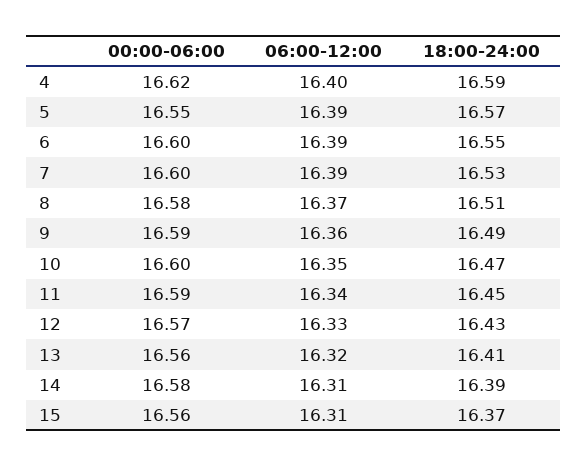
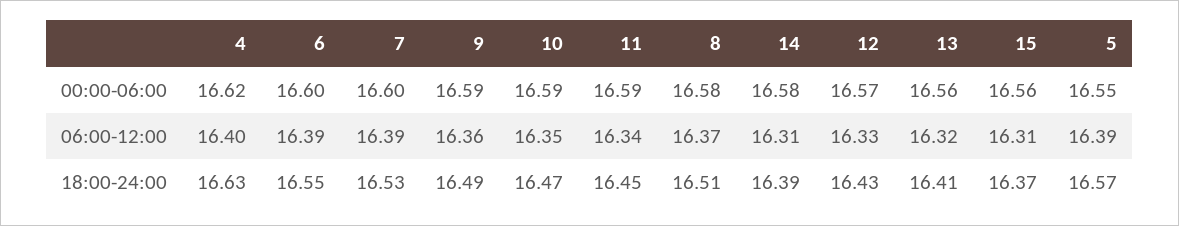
18:00-24:00, 4: 16.59 -> 16.63
00:00-06:00, 10: 16.6 -> 16.59

